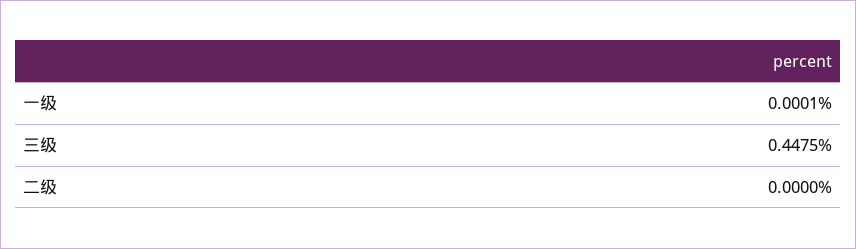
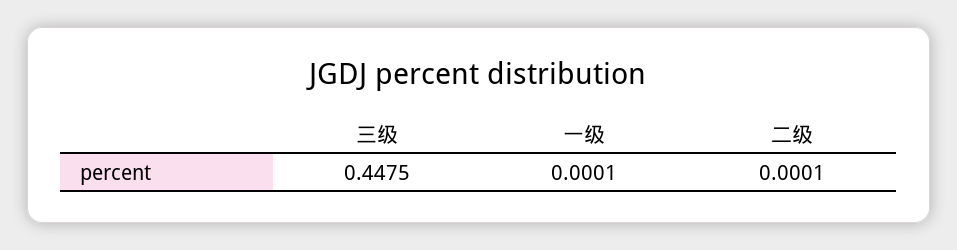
二级: 0 -> 0.0001

